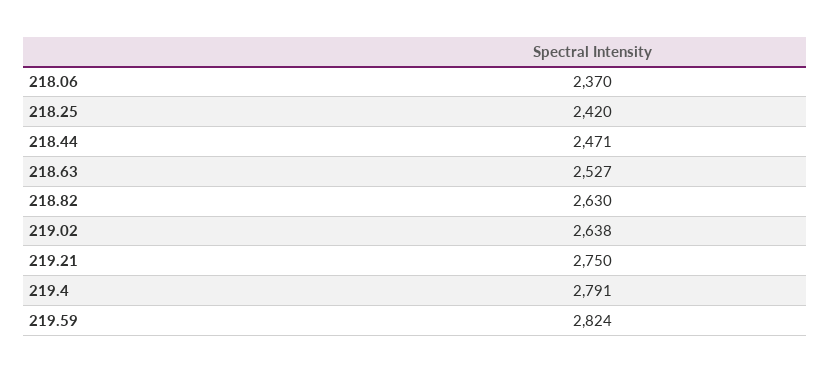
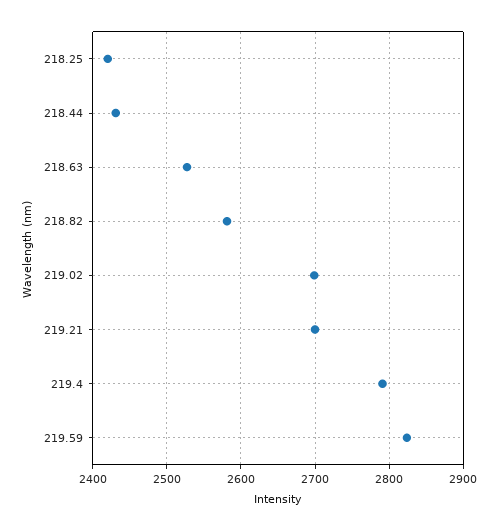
218.06: 2370 -> none
218.44: 2471 -> 2430
218.82: 2630 -> 2580
219.02: 2638 -> 2700
219.21: 2750 -> 2700

